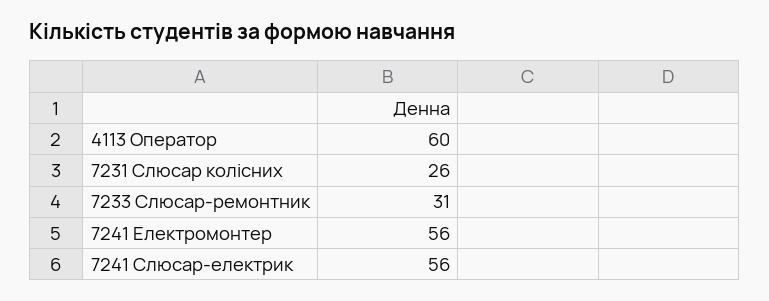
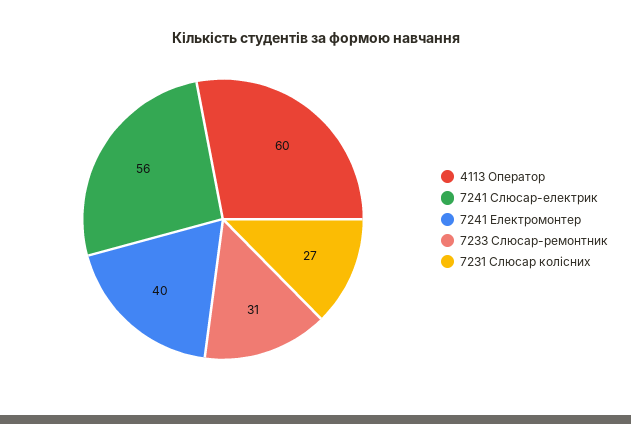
7231 Слюсар колісних: 26 -> 27
7241 Електромонтер: 56 -> 40

